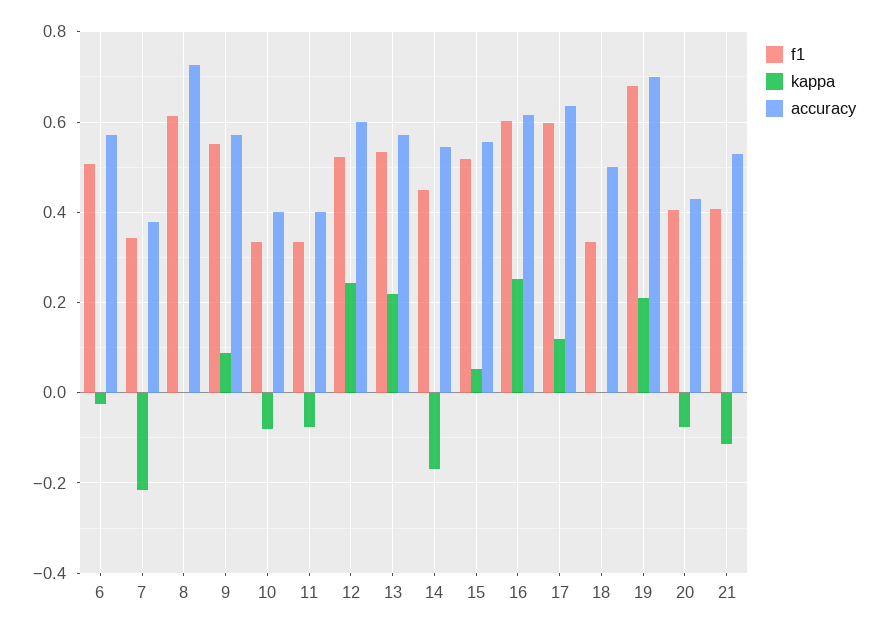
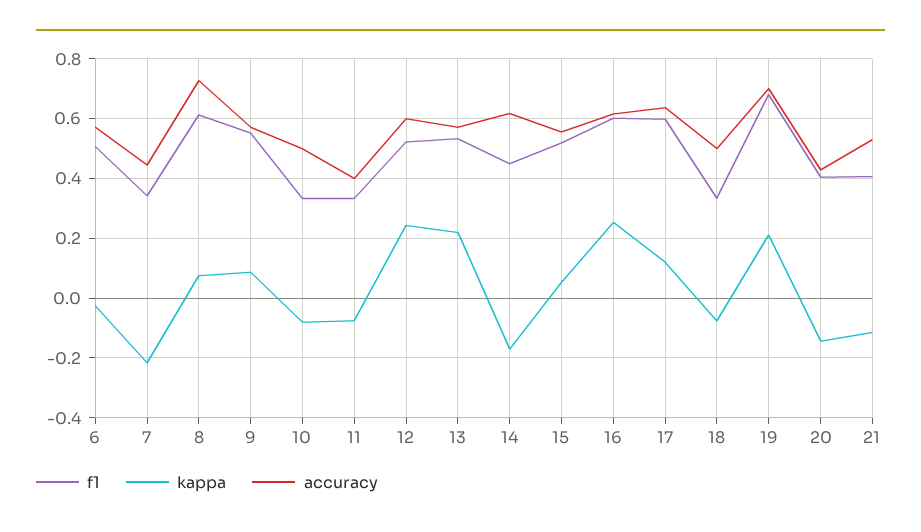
accuracy, 7: 0.38 -> 0.45
kappa, 8: 0 -> 0.075
accuracy, 10: 0.4 -> 0.5
accuracy, 14: 0.54 -> 0.625
kappa, 18: 0 -> -0.075
kappa, 20: -0.08 -> -0.15

